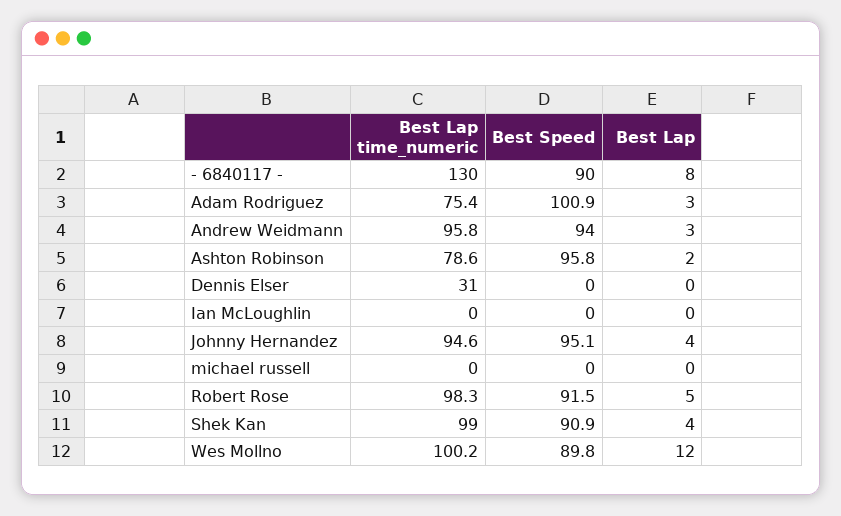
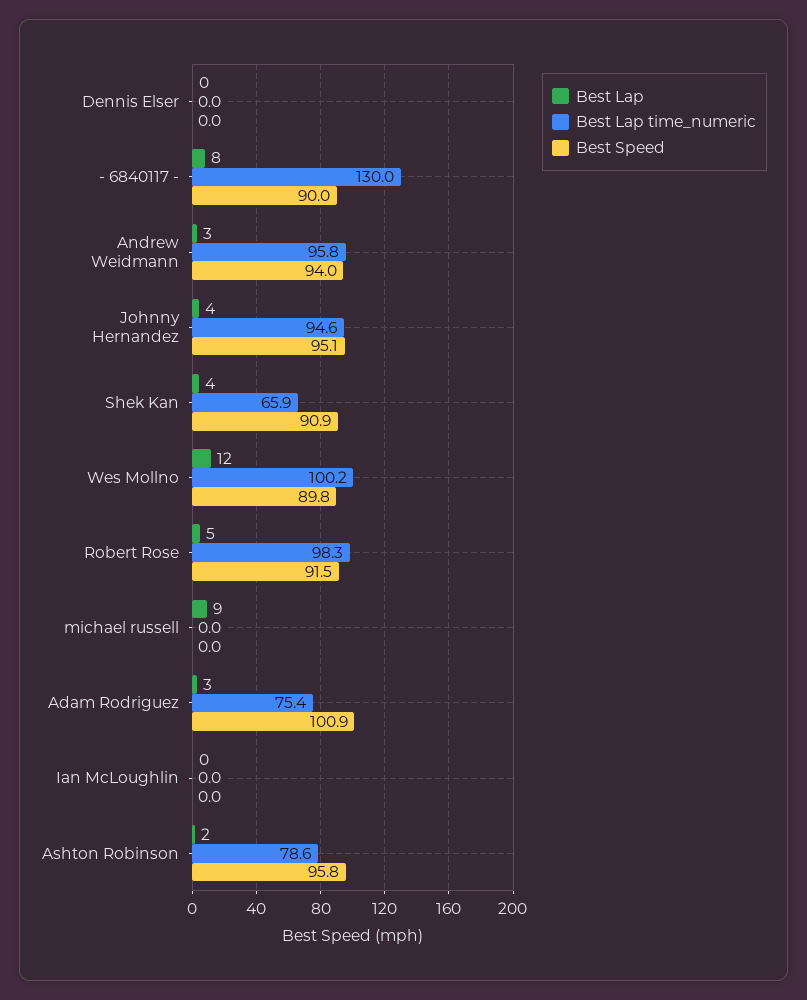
Best Lap time_numeric, Dennis Elser: 31 -> 0
Best Lap, michael russell: 0 -> 9
Best Lap time_numeric, Shek Kan: 99 -> 65.9

